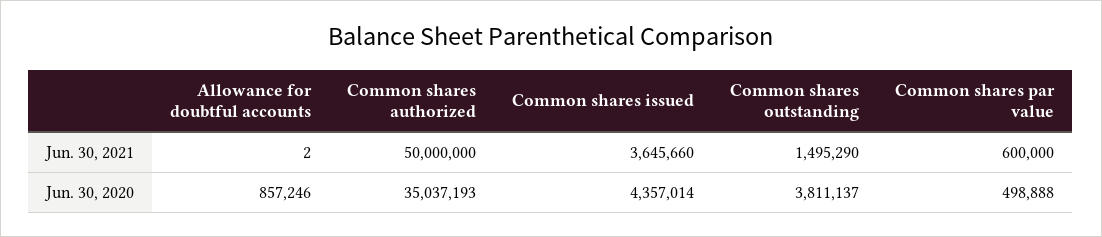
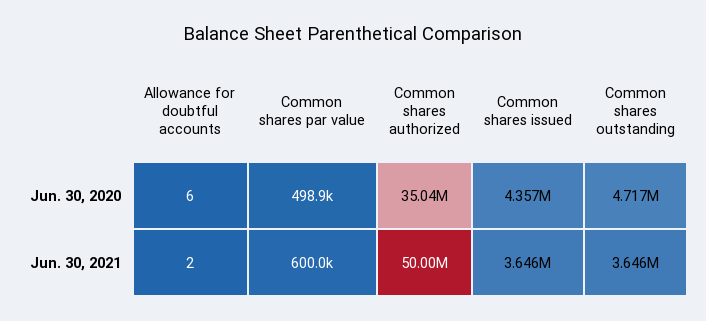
Common shares outstanding, Jun. 30, 2021: 1495290 -> 3646000
Allowance for doubtful accounts, Jun. 30, 2020: 857246 -> 6
Common shares outstanding, Jun. 30, 2020: 3811137 -> 4717000

